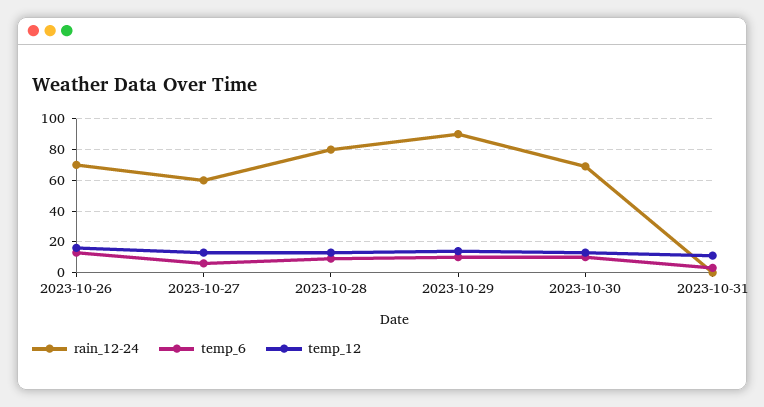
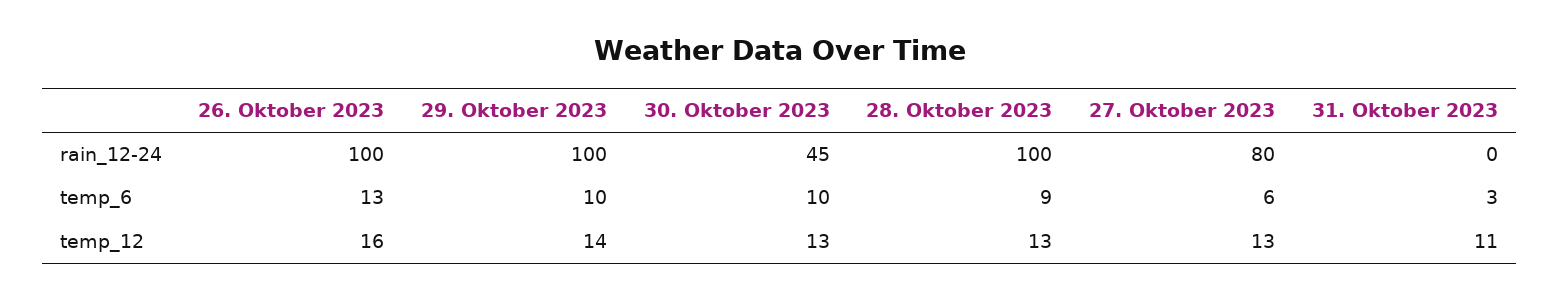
rain_12-24, 2023-10-26: 70 -> 100
rain_12-24, 2023-10-27: 60 -> 80
rain_12-24, 2023-10-28: 80 -> 100
rain_12-24, 2023-10-29: 90 -> 100
rain_12-24, 2023-10-30: 70 -> 45

